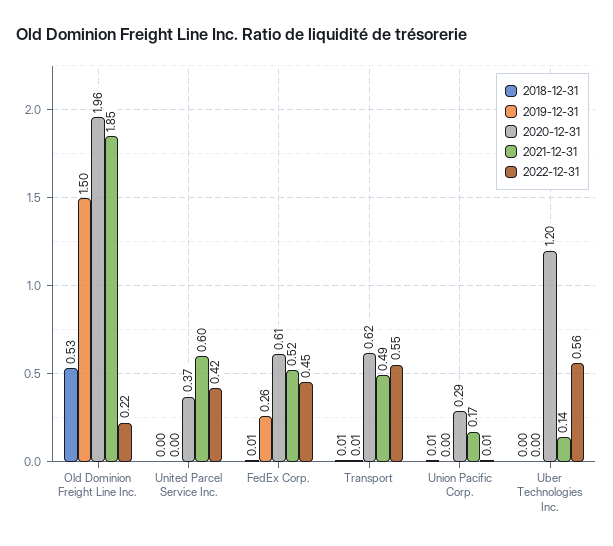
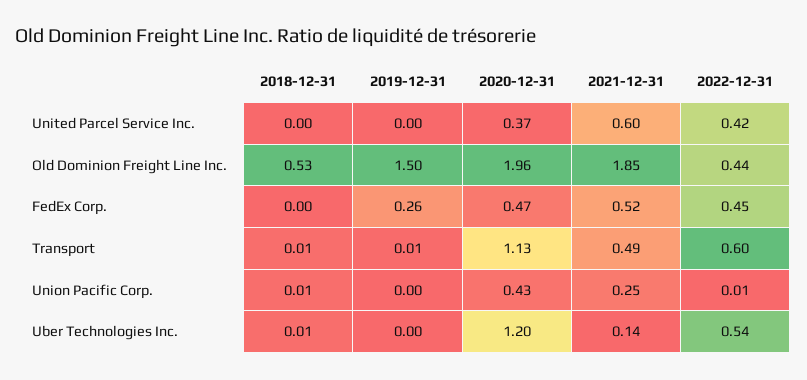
2022-12-31, Old Dominion Freight Line Inc.: 0.22 -> 0.44
2018-12-31, FedEx Corp.: 0.01 -> 0
2020-12-31, FedEx Corp.: 0.61 -> 0.47
2020-12-31, Transport: 0.62 -> 1.13
2022-12-31, Transport: 0.55 -> 0.6
2020-12-31, Union Pacific Corp.: 0.29 -> 0.43
2021-12-31, Union Pacific Corp.: 0.17 -> 0.25
2018-12-31, Uber Technologies Inc.: 0 -> 0.01
2022-12-31, Uber Technologies Inc.: 0.56 -> 0.54

